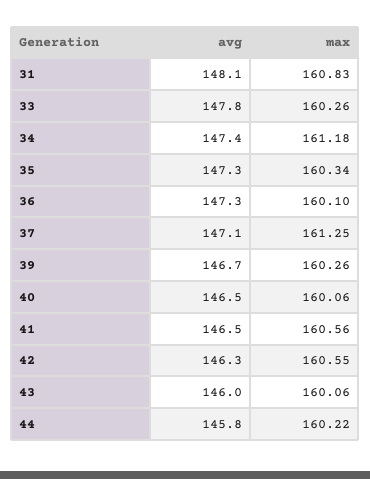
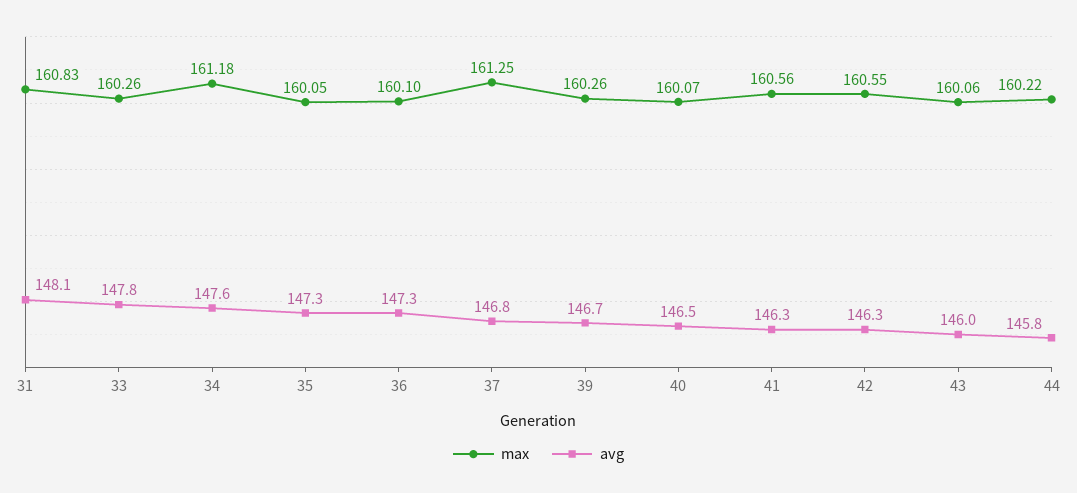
avg, 34: 147.4 -> 147.6
max, 35: 160.34 -> 160.05
avg, 37: 147.1 -> 146.8
max, 40: 160.06 -> 160.07
avg, 41: 146.5 -> 146.3

